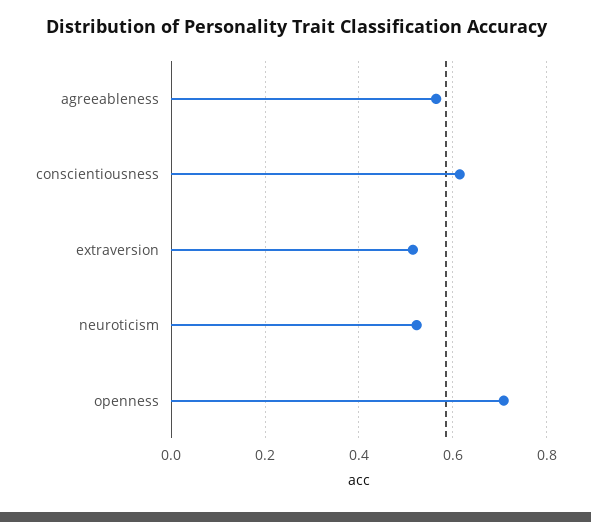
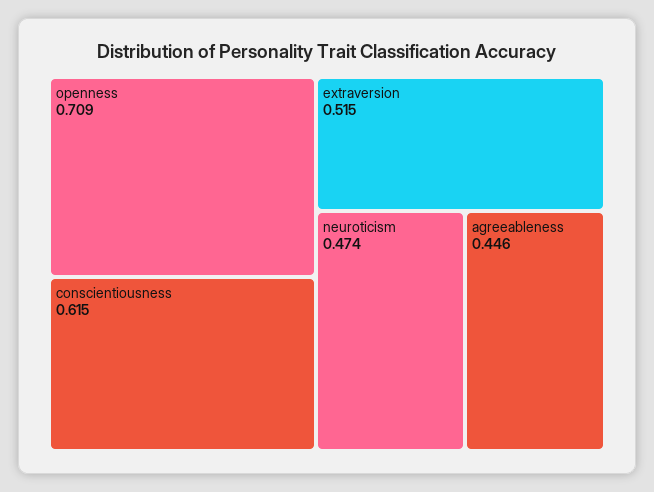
agreeableness: 0.56 -> 0.446
neuroticism: 0.52 -> 0.474

